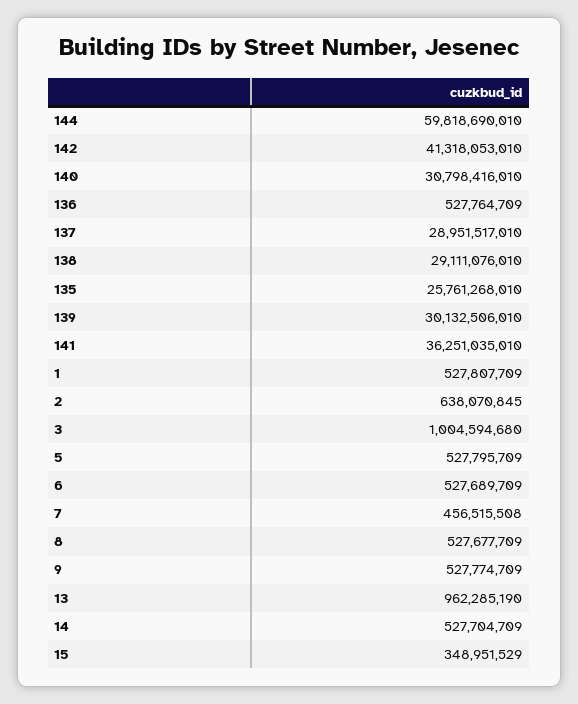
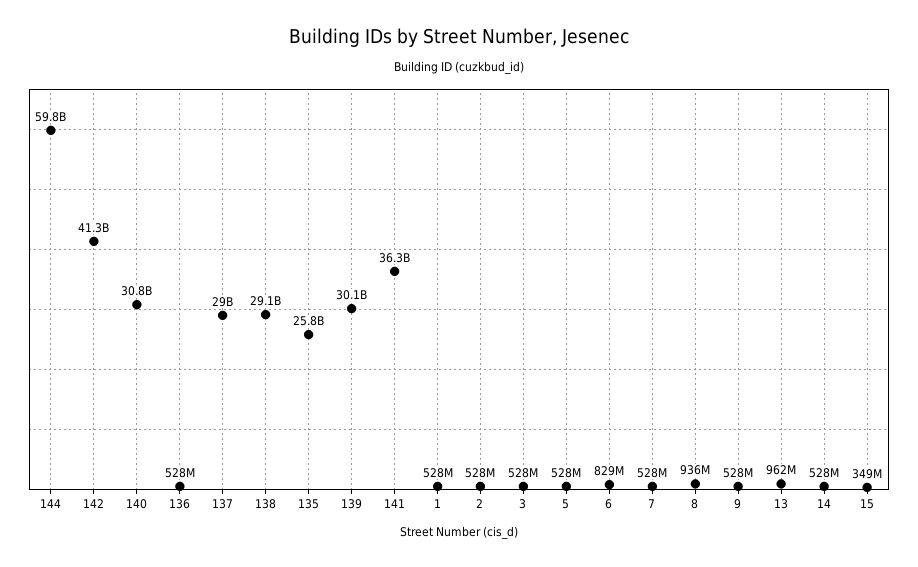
2: 638070845 -> 528000000
3: 1004594680 -> 528000000
6: 527689709 -> 829000000
7: 456515508 -> 528000000
8: 527677709 -> 936000000

